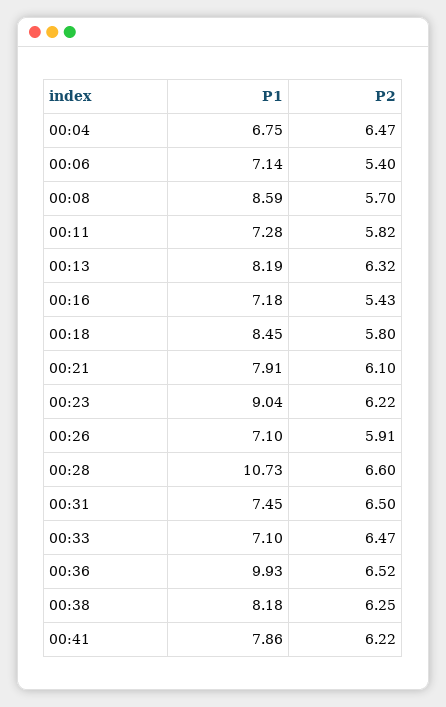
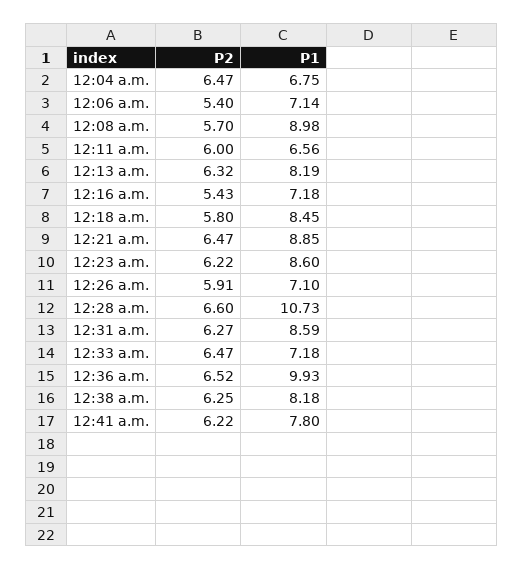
P1, 00:08: 8.59 -> 8.98
P1, 00:11: 7.28 -> 6.56
P2, 00:11: 5.82 -> 6
P1, 00:21: 7.91 -> 8.85
P2, 00:21: 6.1 -> 6.47
P1, 00:23: 9.04 -> 8.6
P1, 00:31: 7.45 -> 8.59
P2, 00:31: 6.5 -> 6.27
P1, 00:33: 7.1 -> 7.18
P1, 00:41: 7.86 -> 7.8

